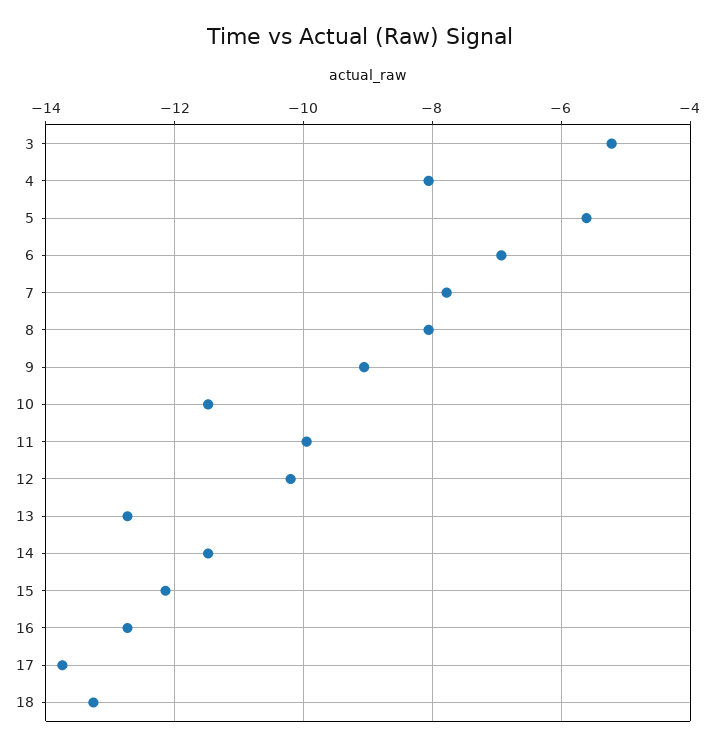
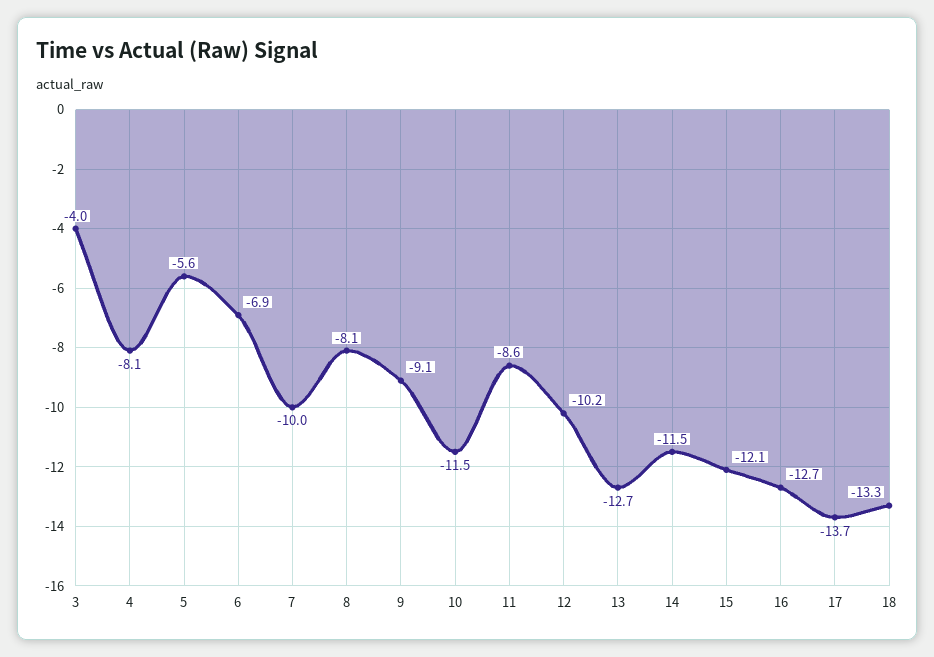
3: -5.2 -> -4
7: -7.8 -> -10
11: -10 -> -8.6

